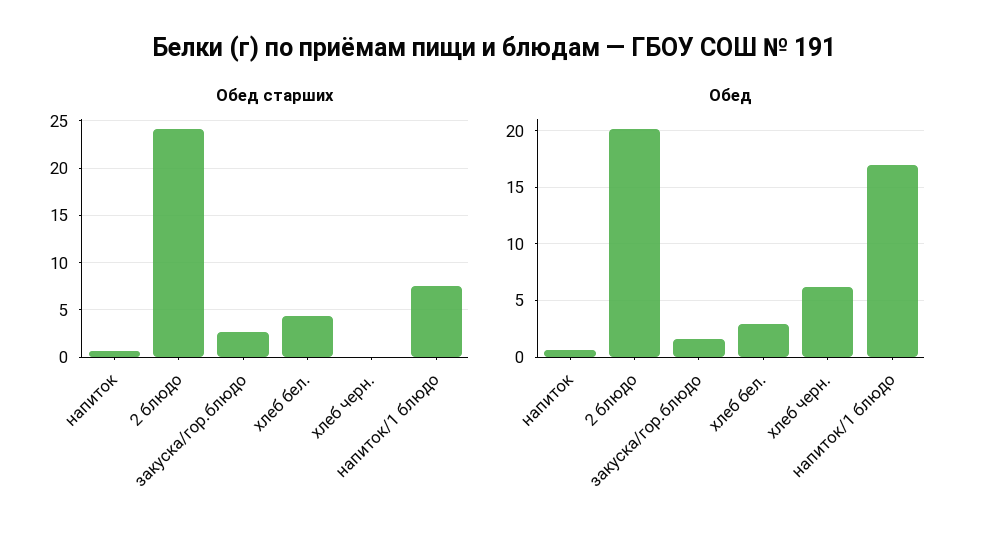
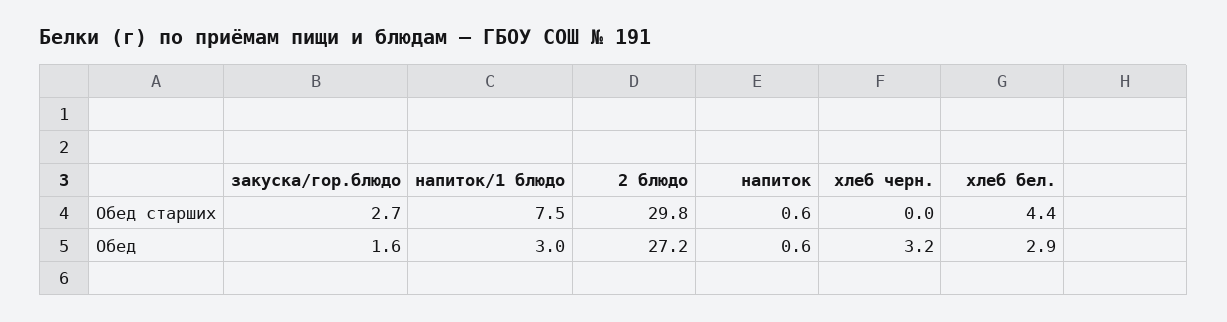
Обед старших, 2 блюдо: 24 -> 29.8
Обед, 2 блюдо: 20 -> 27.2
Обед, хлеб черн.: 6 -> 3.2
Обед, напиток/1 блюдо: 17 -> 3

